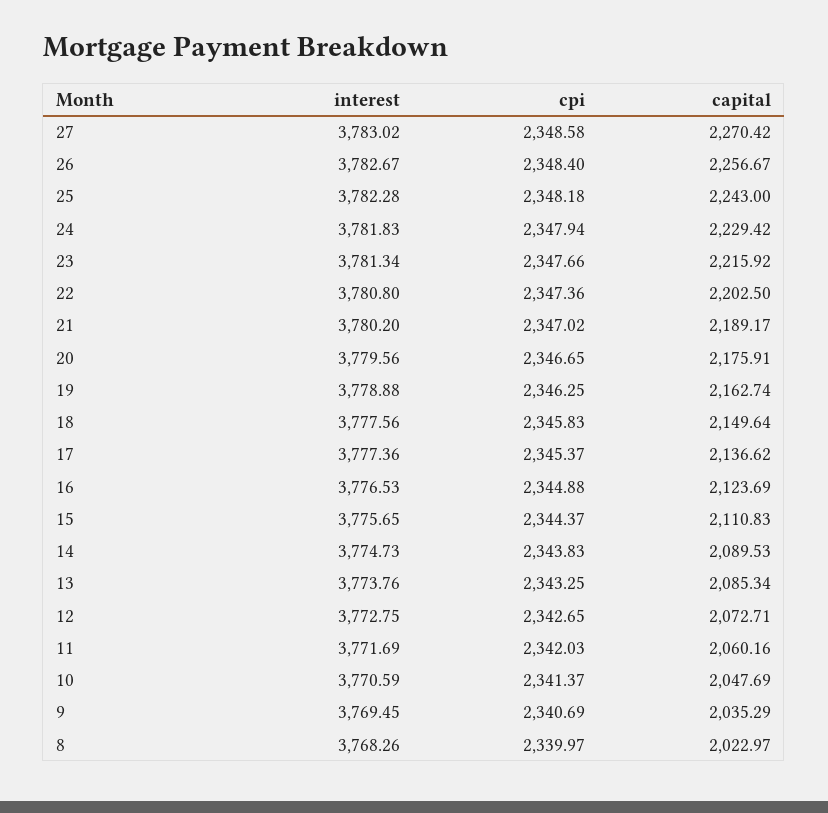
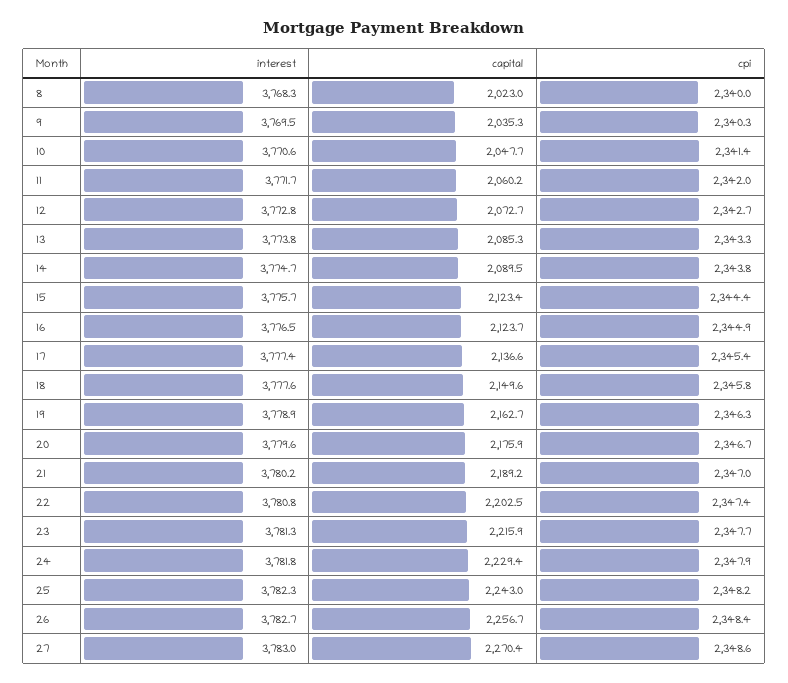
capital, 15: 2110.83 -> 2123.4
cpi, 9: 2340.69 -> 2340.3

